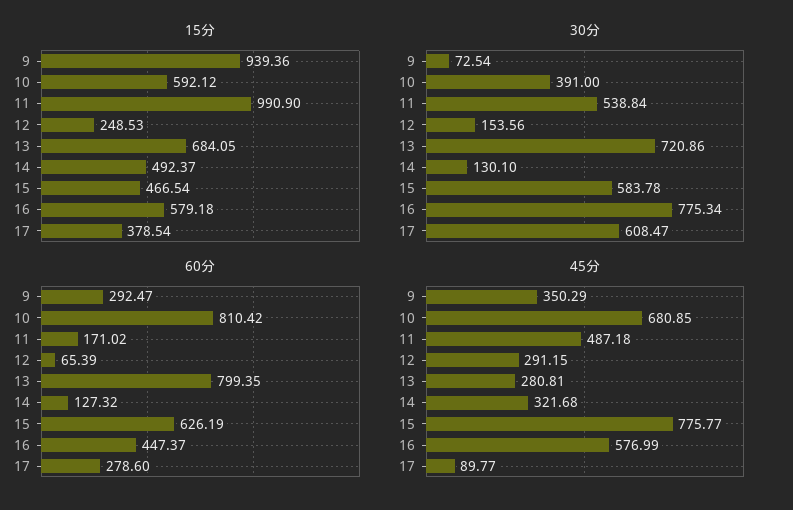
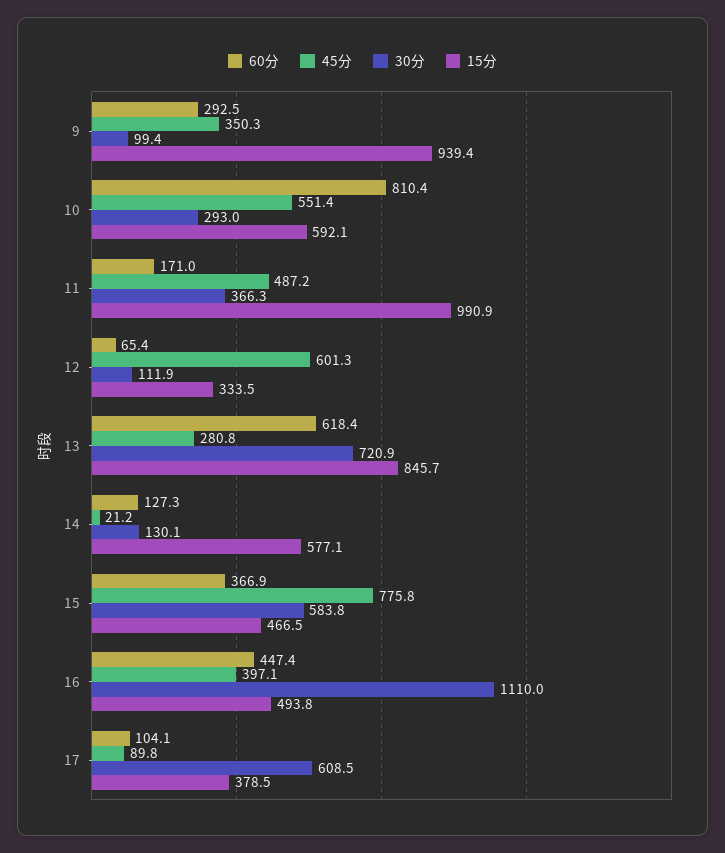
15分, 12: 248.53 -> 333.5
15分, 13: 684.05 -> 845.7
15分, 14: 492.37 -> 577.1
15分, 16: 579.18 -> 493.8
30分, 9: 72.54 -> 99.4
30分, 10: 391 -> 293
30分, 11: 538.84 -> 366.3
30分, 12: 153.56 -> 111.9
30分, 16: 775.34 -> 1110
60分, 13: 799.35 -> 618.4
60分, 15: 626.19 -> 366.9
60分, 17: 278.6 -> 104.1
45分, 10: 680.85 -> 551.4
45分, 12: 291.15 -> 601.3
45分, 14: 321.68 -> 21.2
45分, 16: 576.99 -> 397.1

